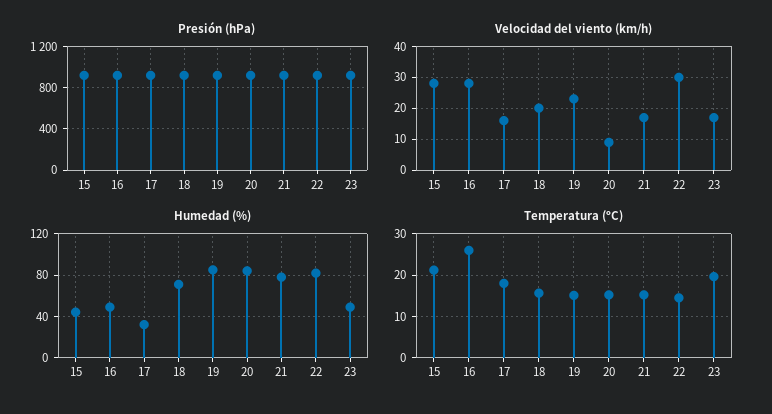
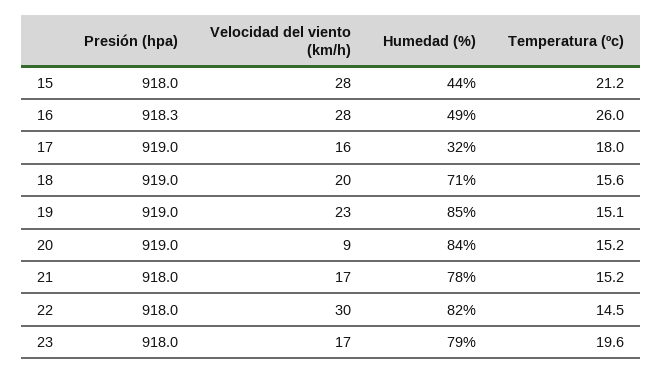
Humedad (%), 23: 50 -> 79

